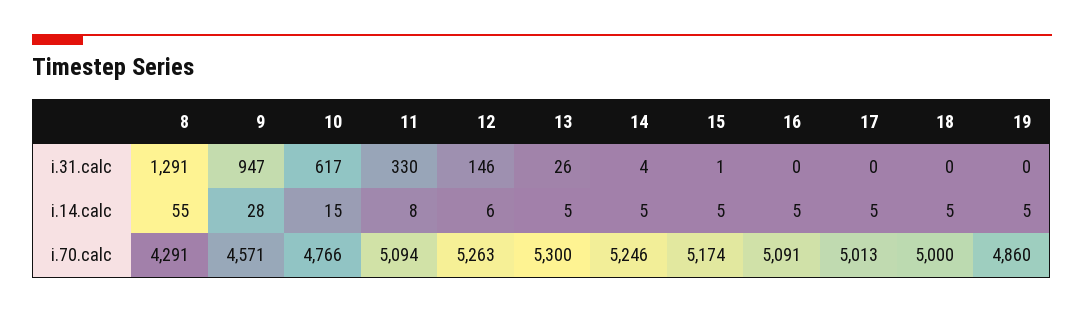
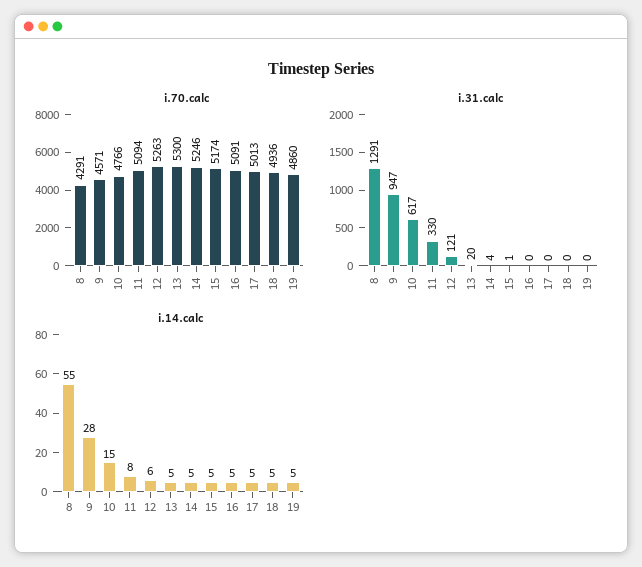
i.31.calc, 12: 146 -> 121
i.31.calc, 13: 26 -> 20
i.70.calc, 18: 5000 -> 4936

